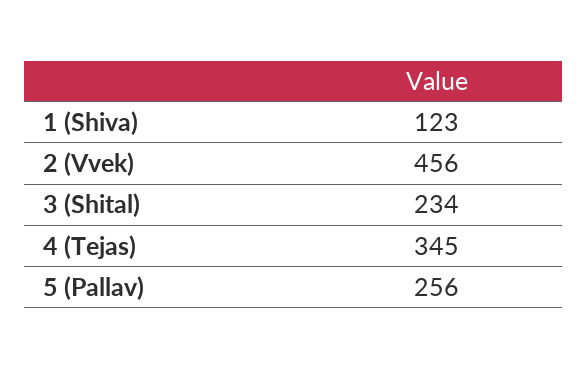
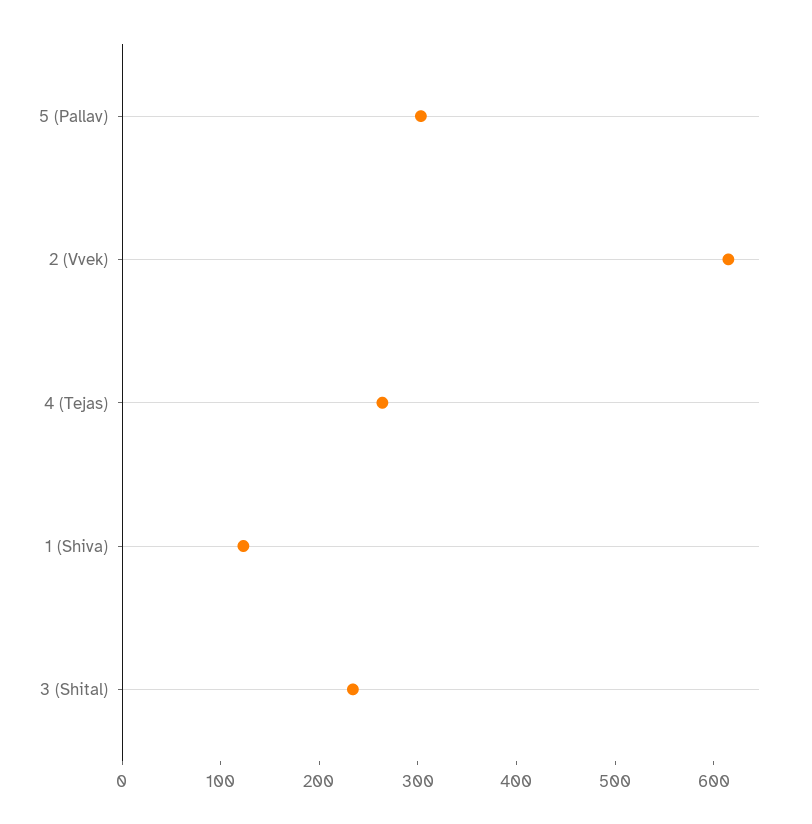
2 (Vvek): 456 -> 620
4 (Tejas): 345 -> 260
5 (Pallav): 256 -> 300

